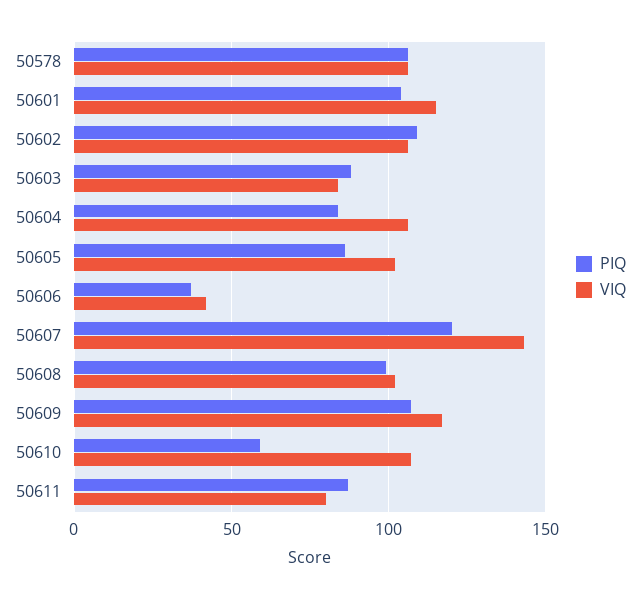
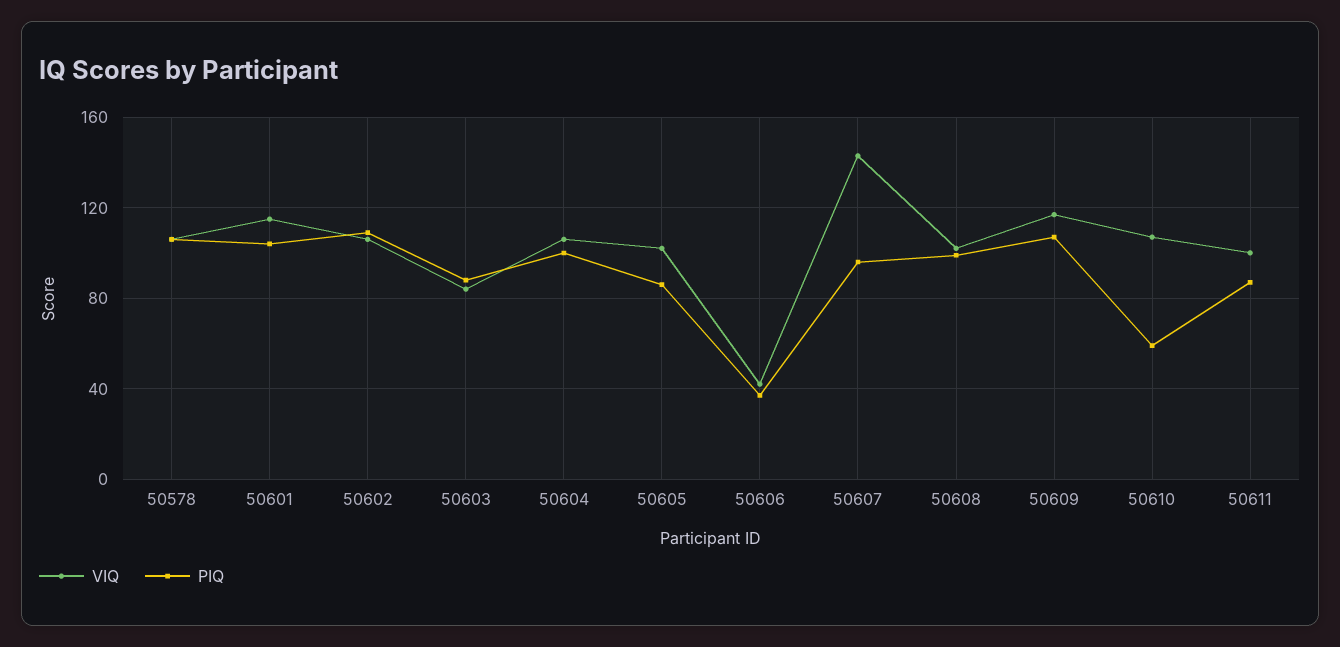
PIQ, 50604: 85 -> 100
PIQ, 50607: 120 -> 95
VIQ, 50611: 80 -> 100

